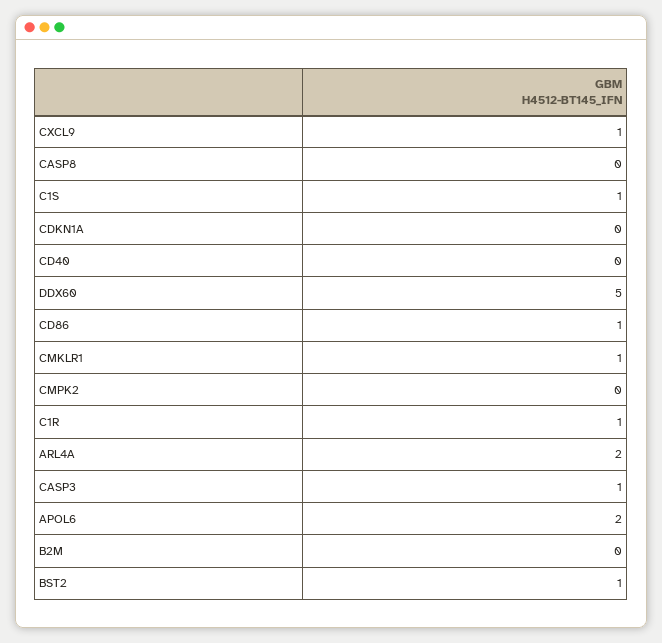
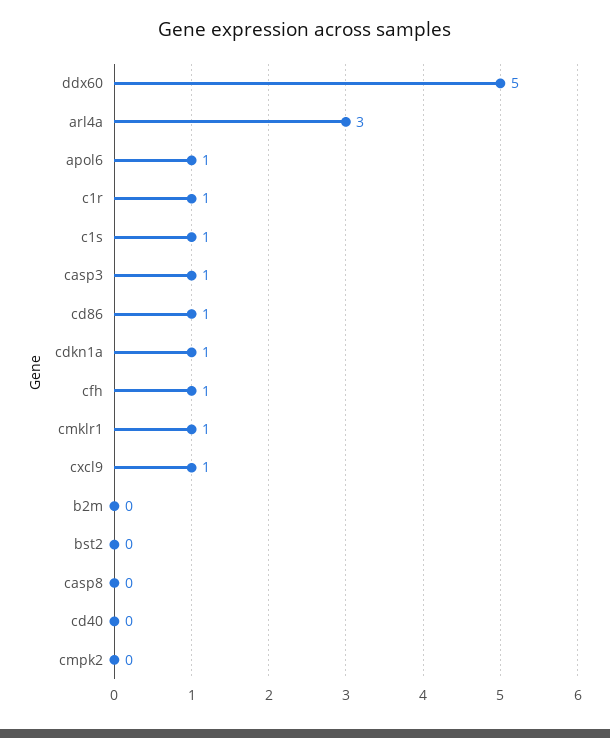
CDKN1A: 0 -> 1
ARL4A: 2 -> 3
APOL6: 2 -> 1
BST2: 1 -> 0
cfh: none -> 1

